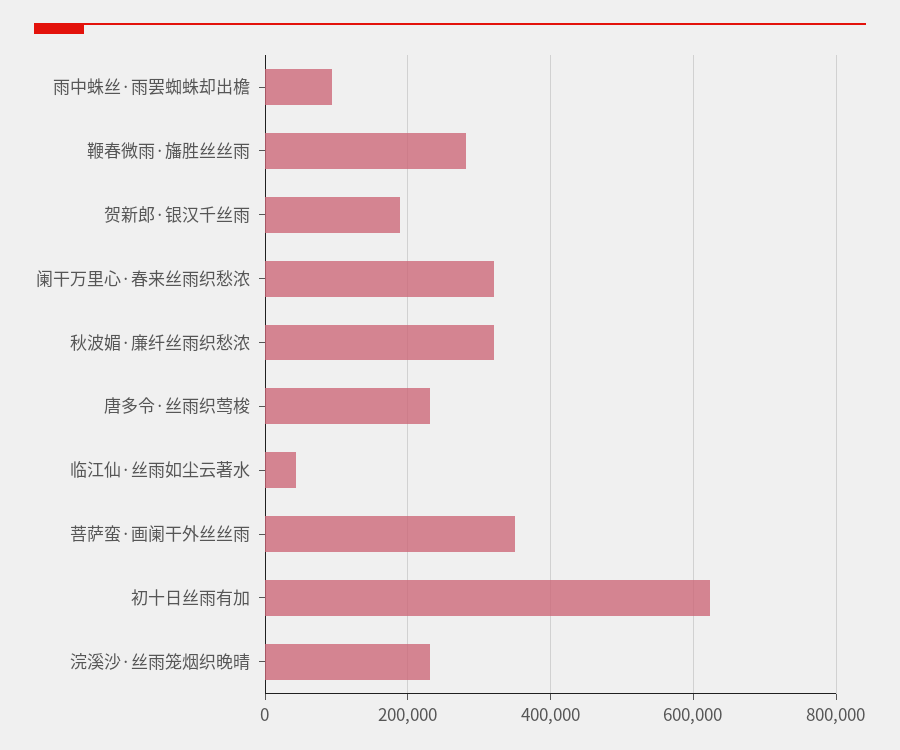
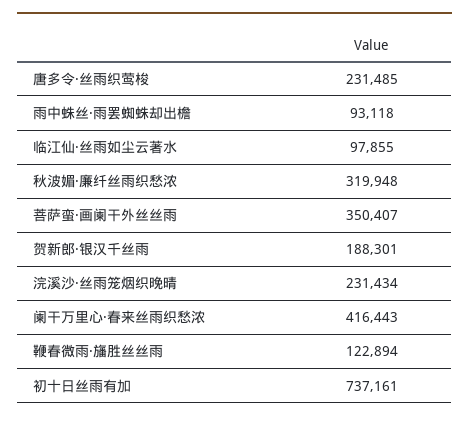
鞭春微雨·旛胜丝丝雨: 280000 -> 122894
阑干万里心·春来丝雨织愁浓: 320000 -> 416443
临江仙·丝雨如尘云著水: 40000 -> 97855
初十日丝雨有加: 620000 -> 737161

